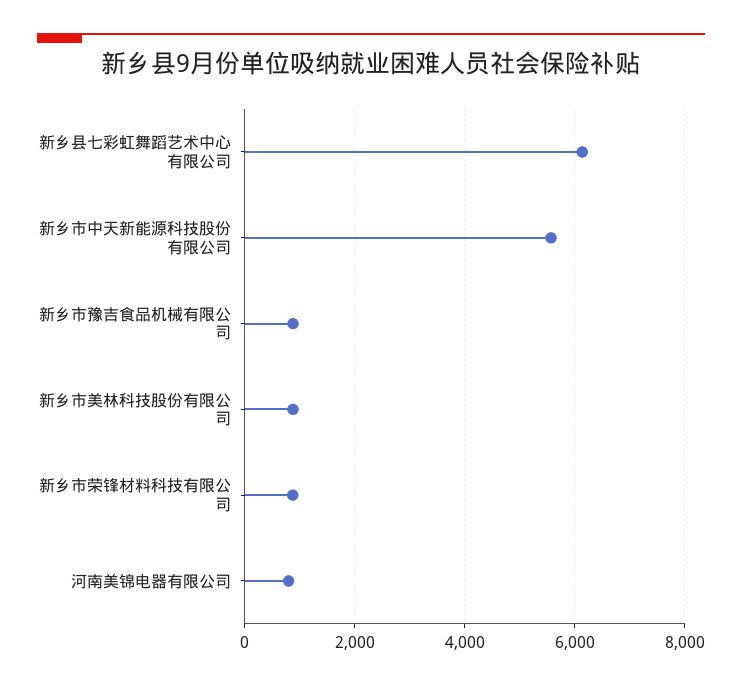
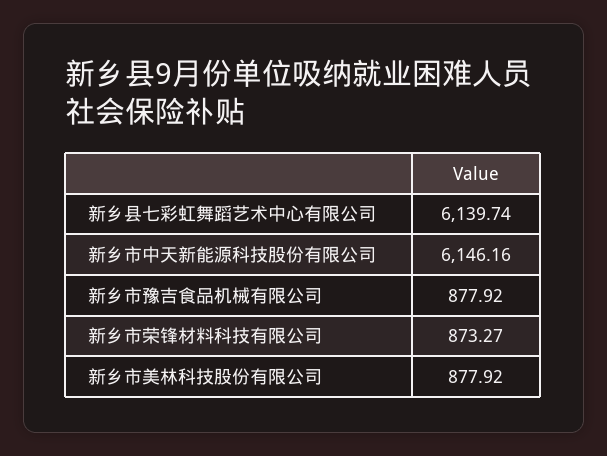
新乡市中天新能源科技股份有限公司: 5600 -> 6146.16
河南美锦电器有限公司: 800 -> none

